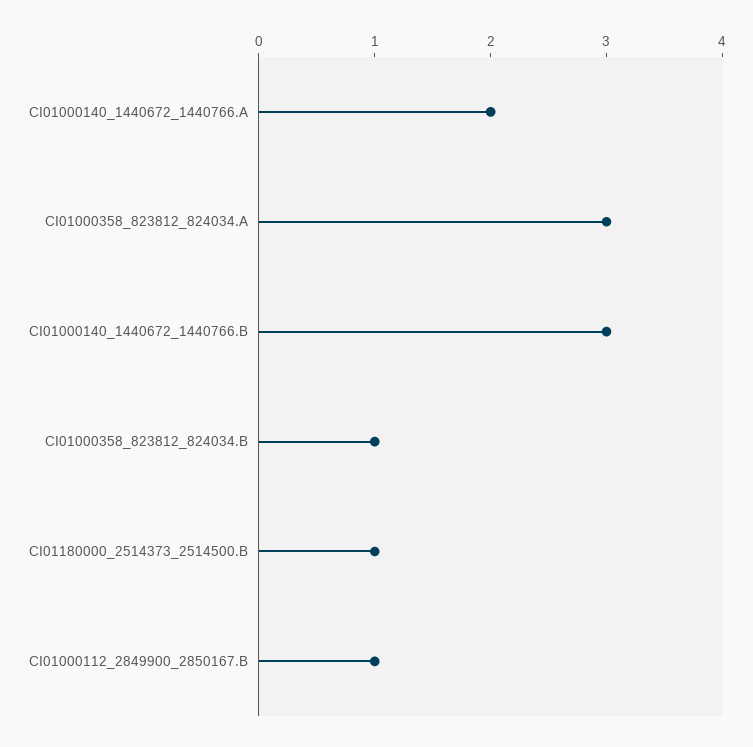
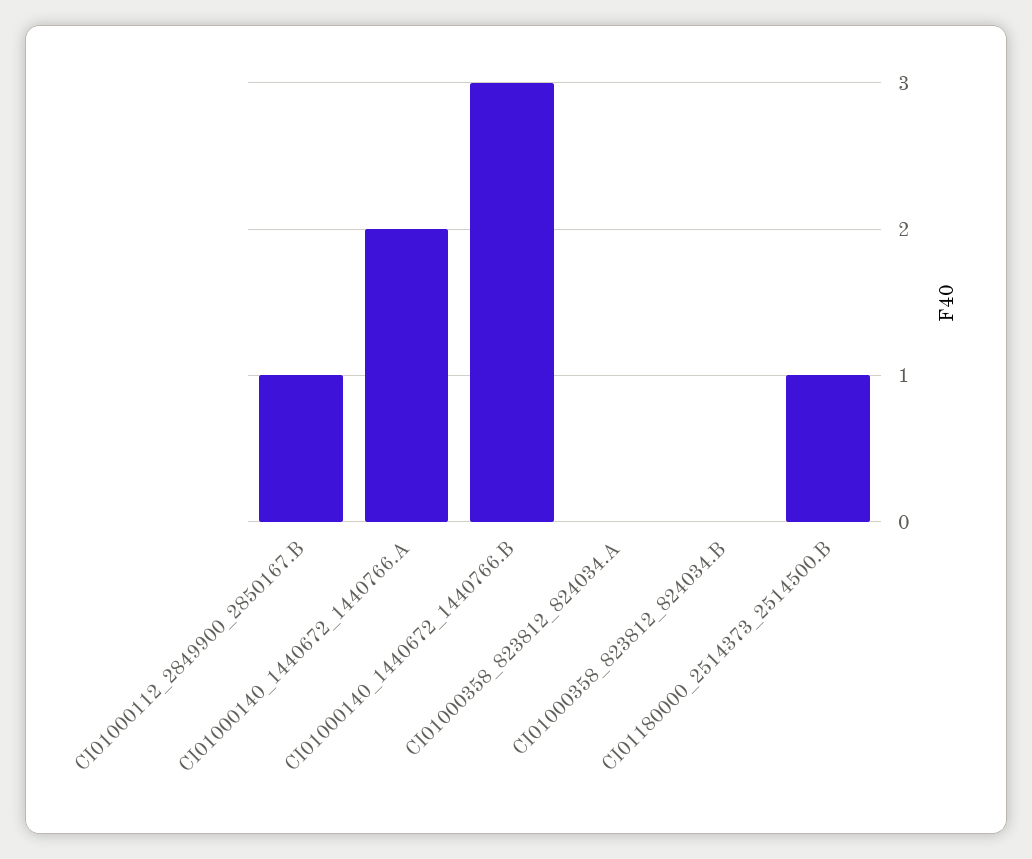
CI01000358_823812_824034.A: 3 -> 0
CI01000358_823812_824034.B: 1 -> 0

